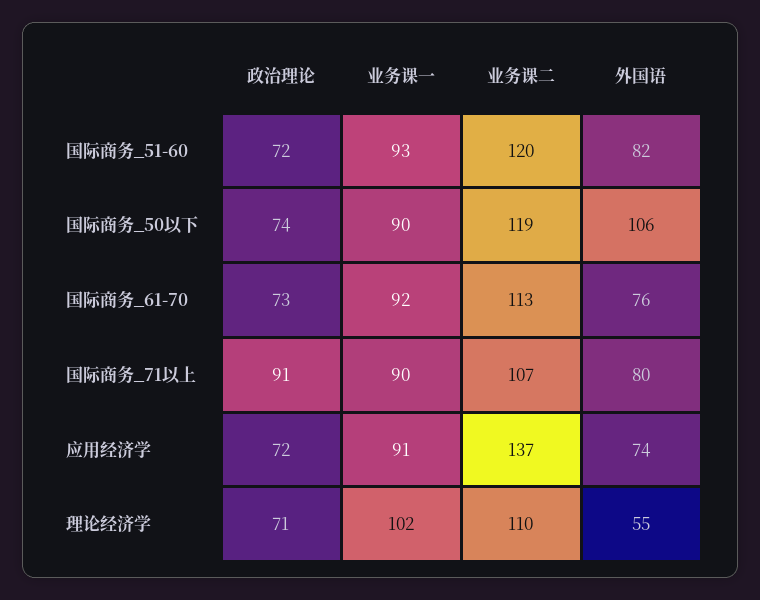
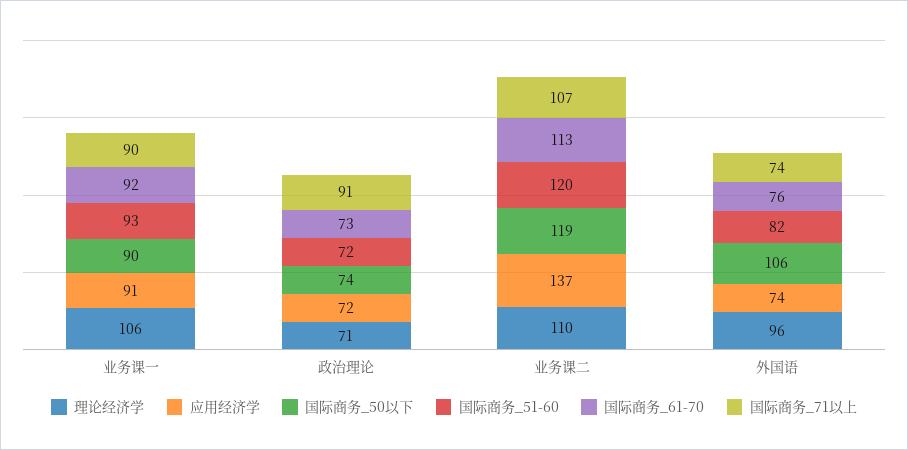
国际商务_71以上, 外国语: 80 -> 74
理论经济学, 业务课一: 102 -> 106
理论经济学, 外国语: 55 -> 96

